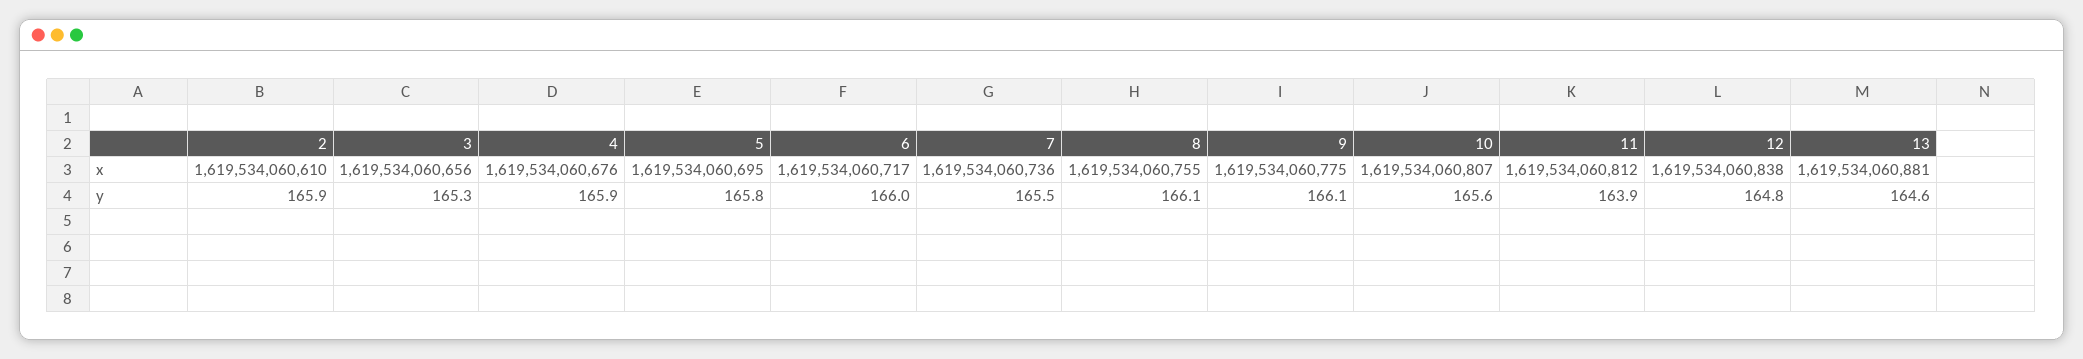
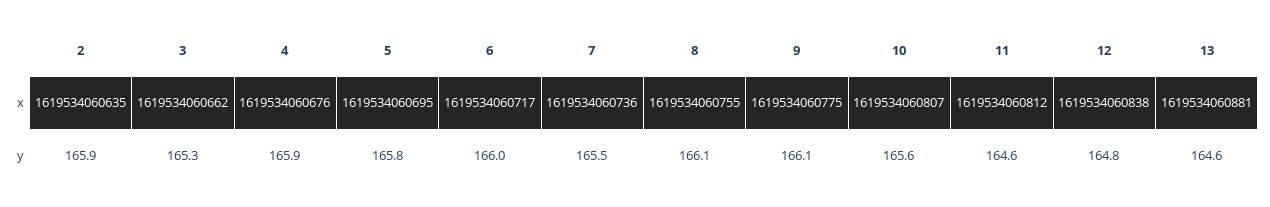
2, x: 1619534060610 -> 1619534060635
3, x: 1619534060656 -> 1619534060662
11, y: 163.9 -> 164.6

